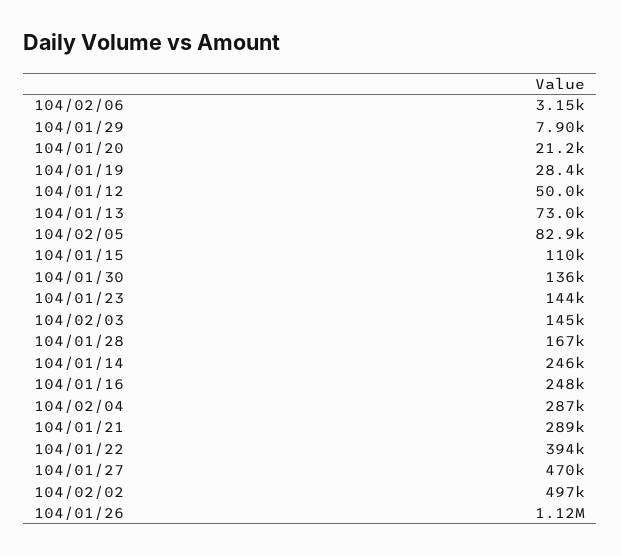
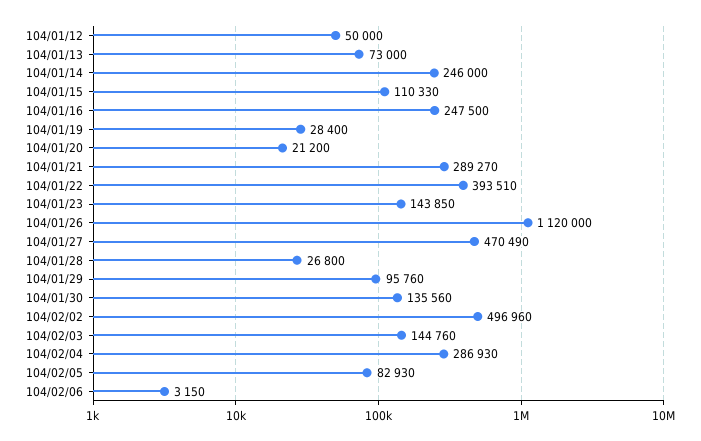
104/01/29: 7900 -> 95760
104/01/28: 167000 -> 26800

